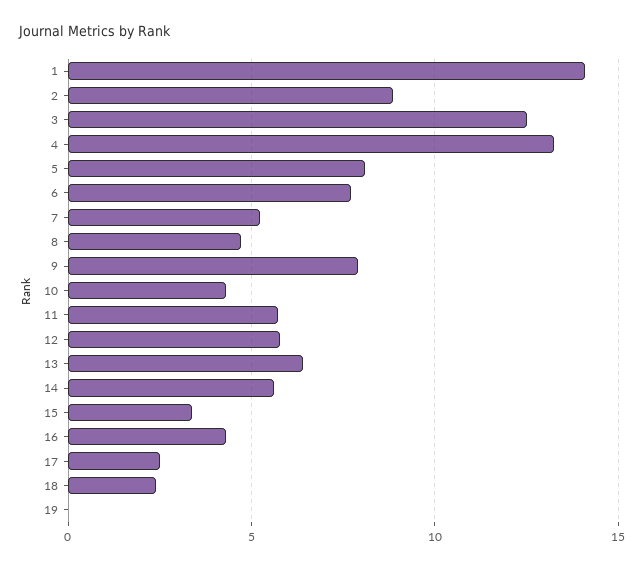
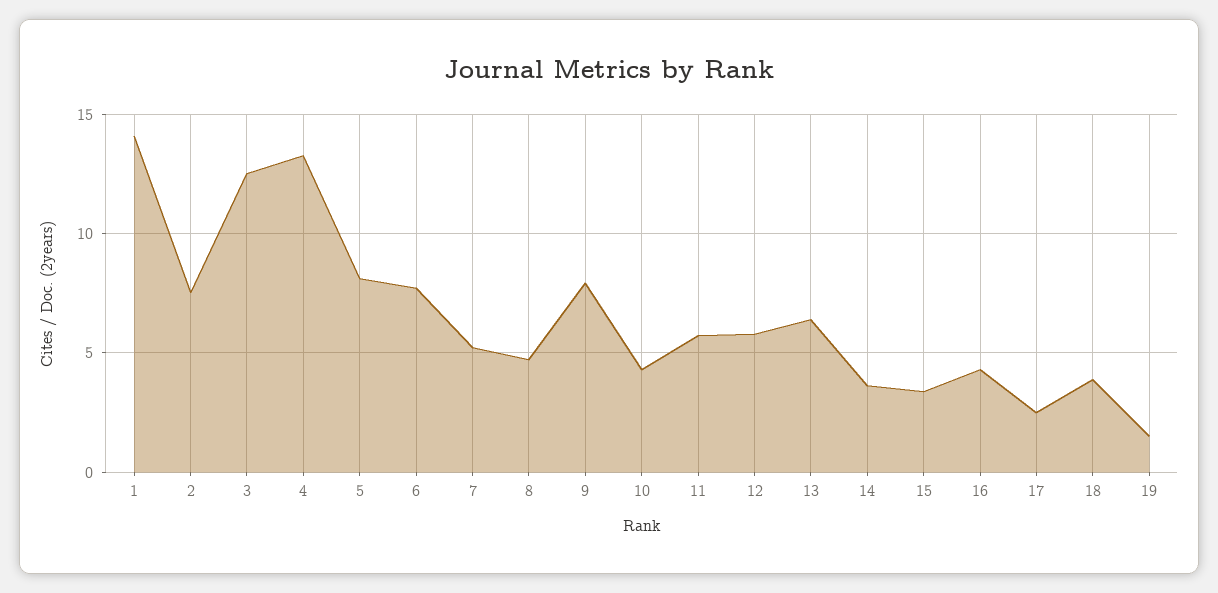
2: 9 -> 7.5
14: 5.5 -> 3.5
18: 2.5 -> 4
19: 0 -> 1.5

